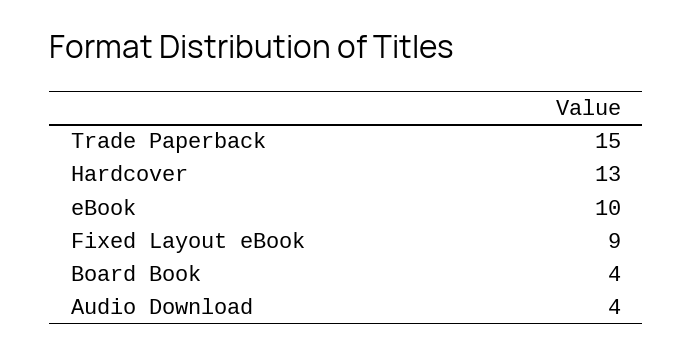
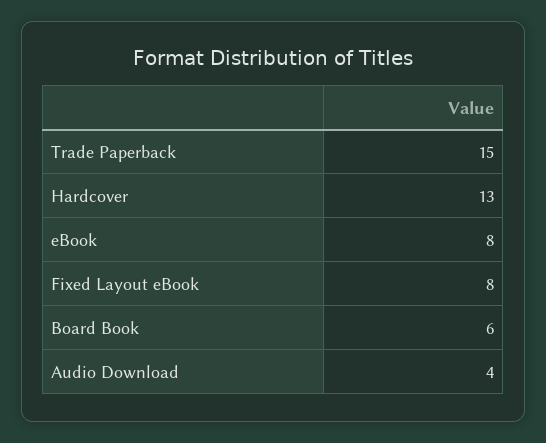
eBook: 10 -> 8
Fixed Layout eBook: 9 -> 8
Board Book: 4 -> 6

